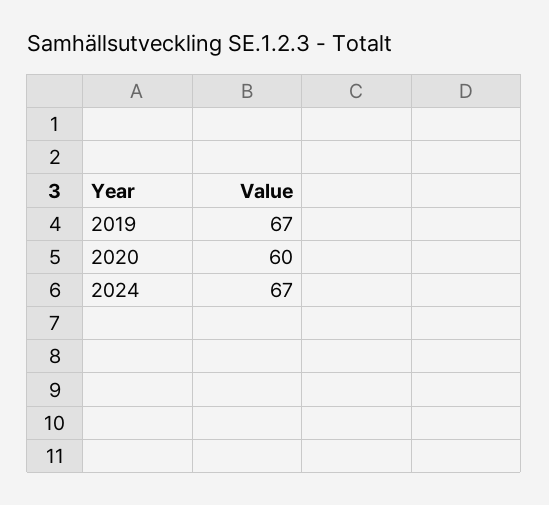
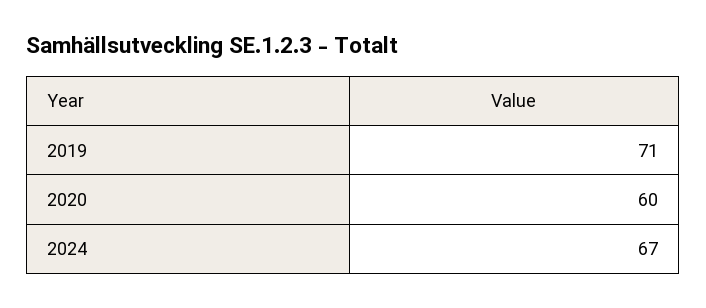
2019: 67 -> 71

